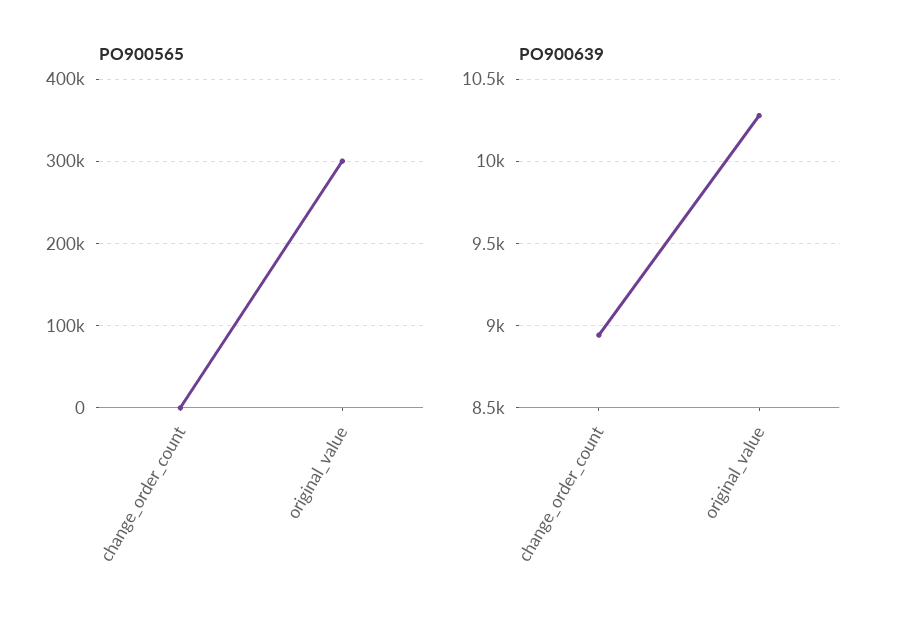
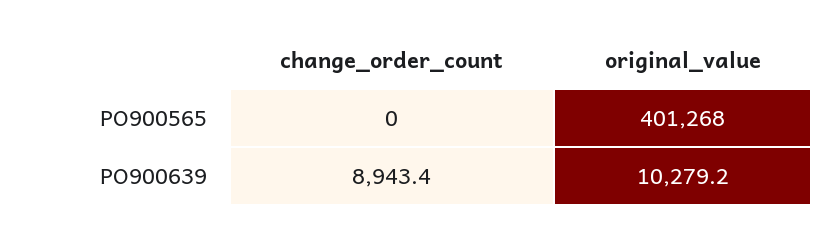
PO900565, original_value: 300000 -> 401268

